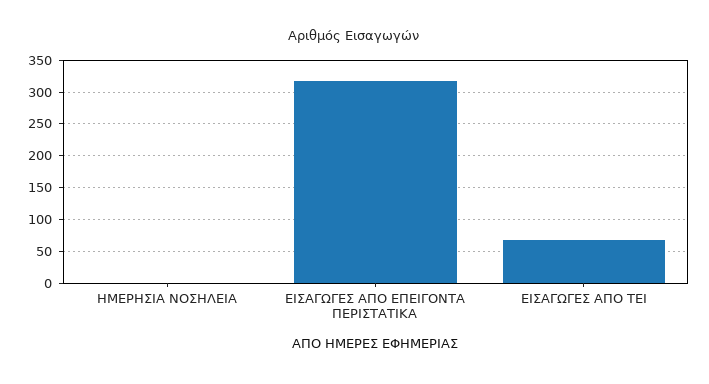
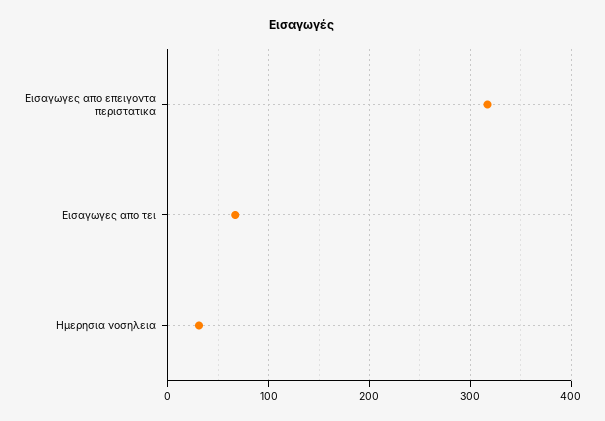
ΗΜΕΡΗΣΙΑ ΝΟΣΗΛΕΙΑ: 0 -> 30

